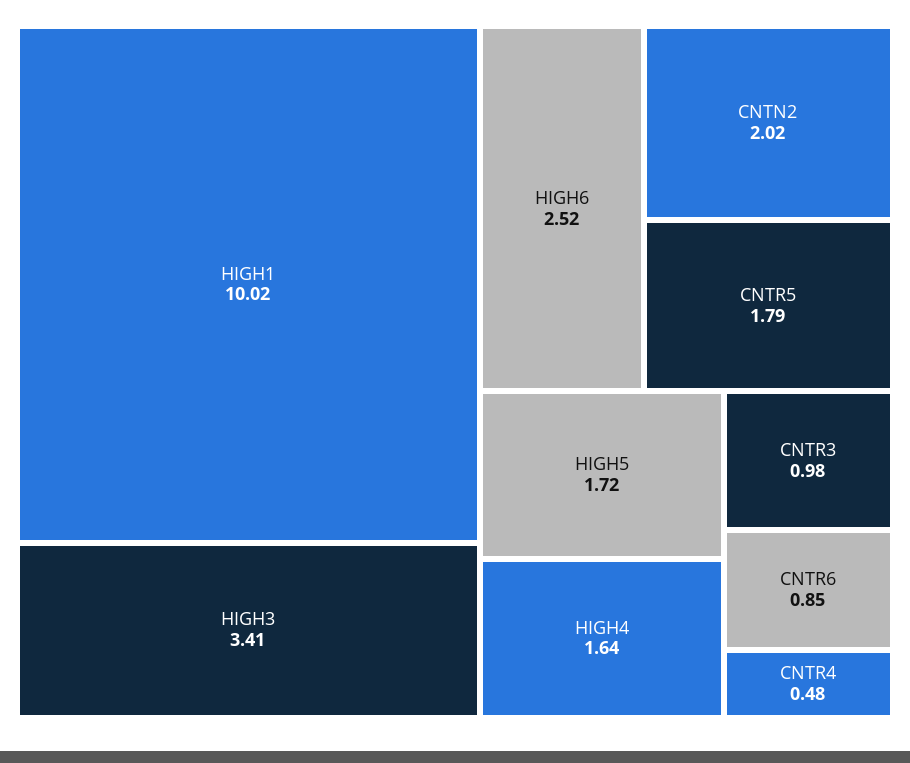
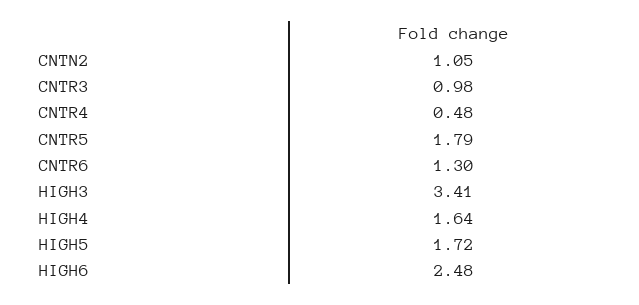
HIGH1: 10.02 -> none
HIGH6: 2.52 -> 2.48
CNTN2: 2.02 -> 1.05
CNTR6: 0.85 -> 1.3

